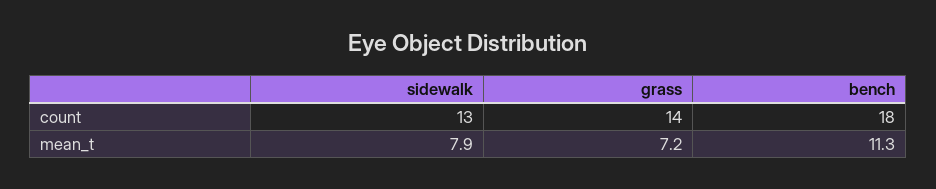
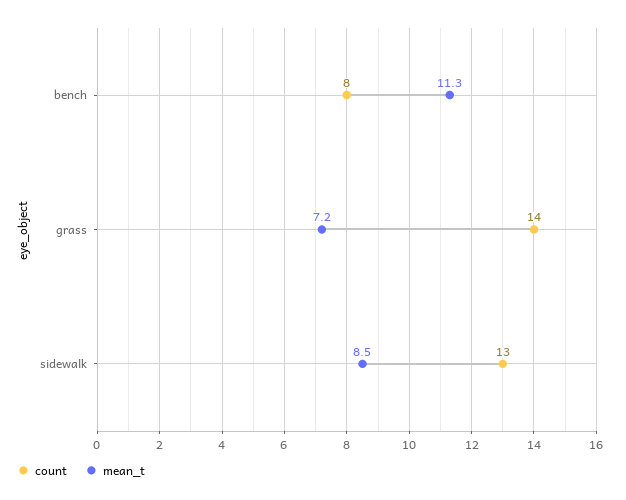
count, bench: 18 -> 8
mean_t, sidewalk: 7.9 -> 8.5

